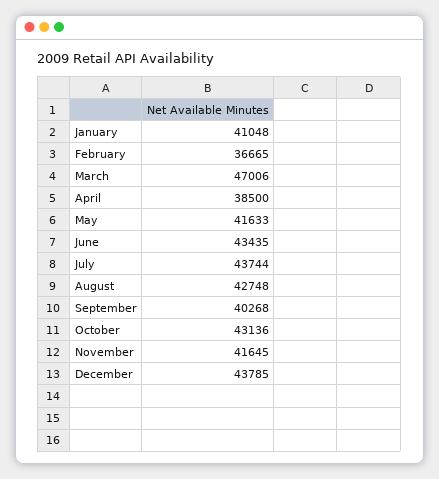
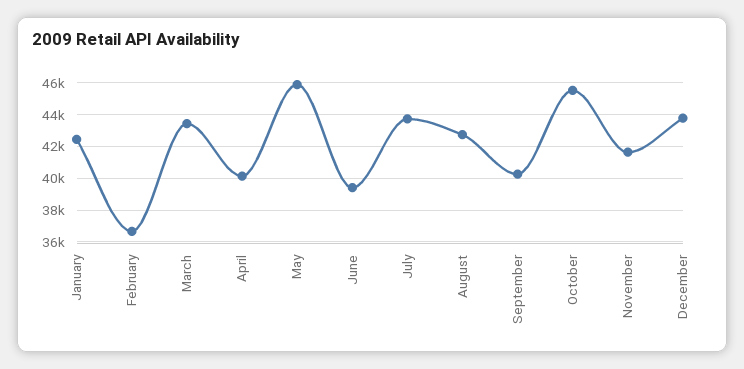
January: 41048 -> 42500
March: 47006 -> 43500
April: 38500 -> 40000
May: 41633 -> 46000
June: 43435 -> 39500
October: 43136 -> 45500

